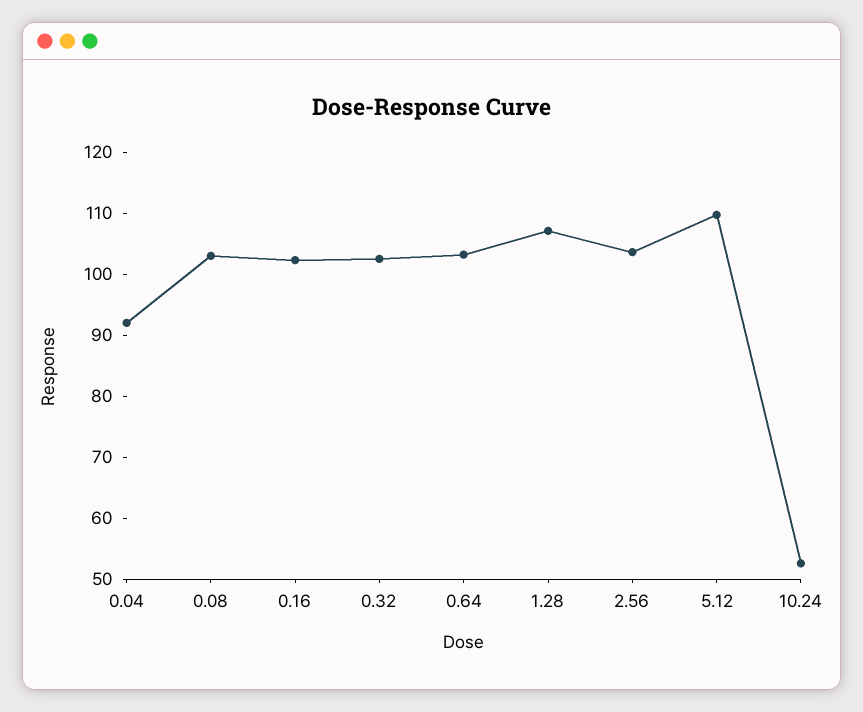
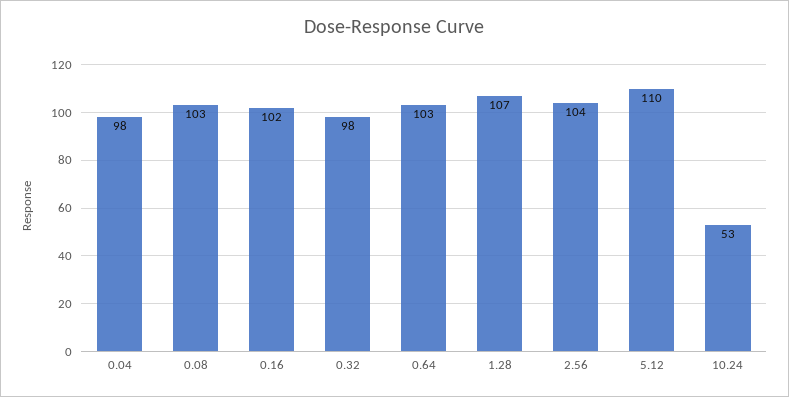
0.04: 92 -> 98
0.32: 102 -> 98

